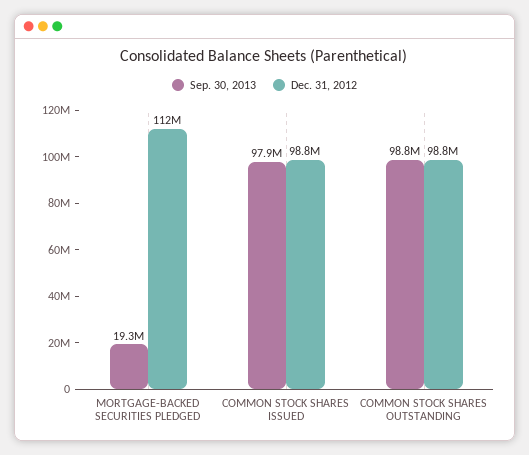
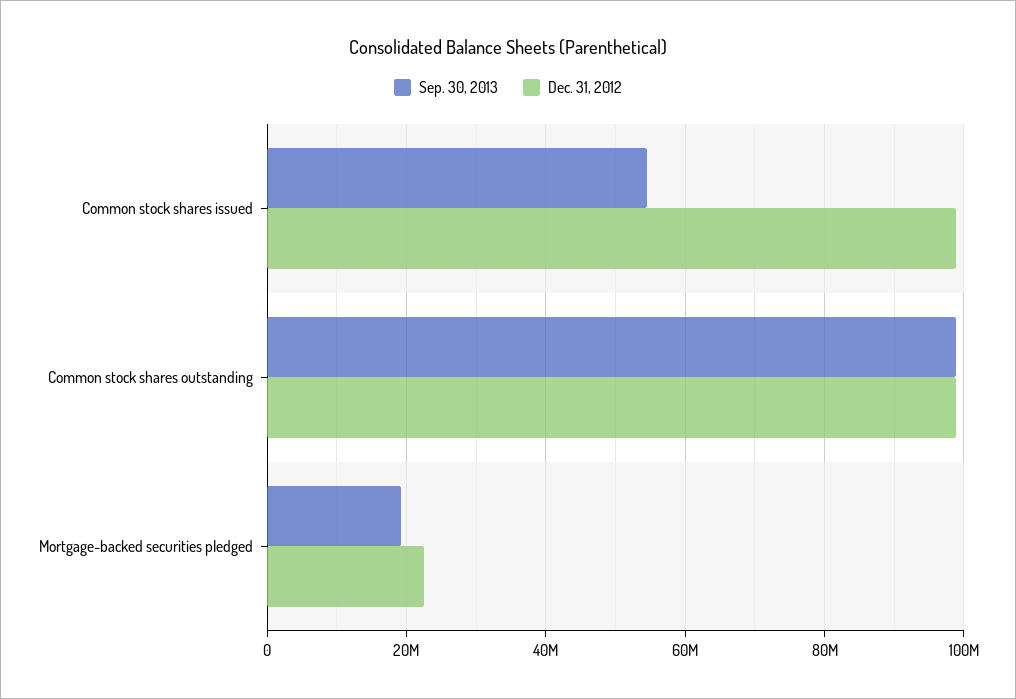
Dec. 31, 2012, MORTGAGE-BACKED SECURITIES PLEDGED: 112000000 -> 22000000
Sep. 30, 2013, COMMON STOCK SHARES ISSUED: 97900000 -> 54000000

